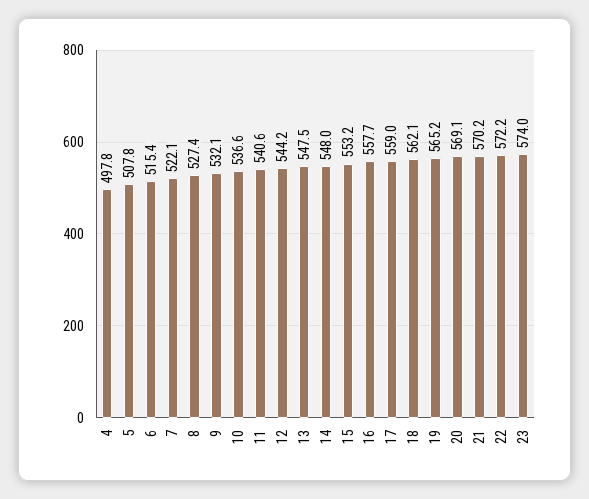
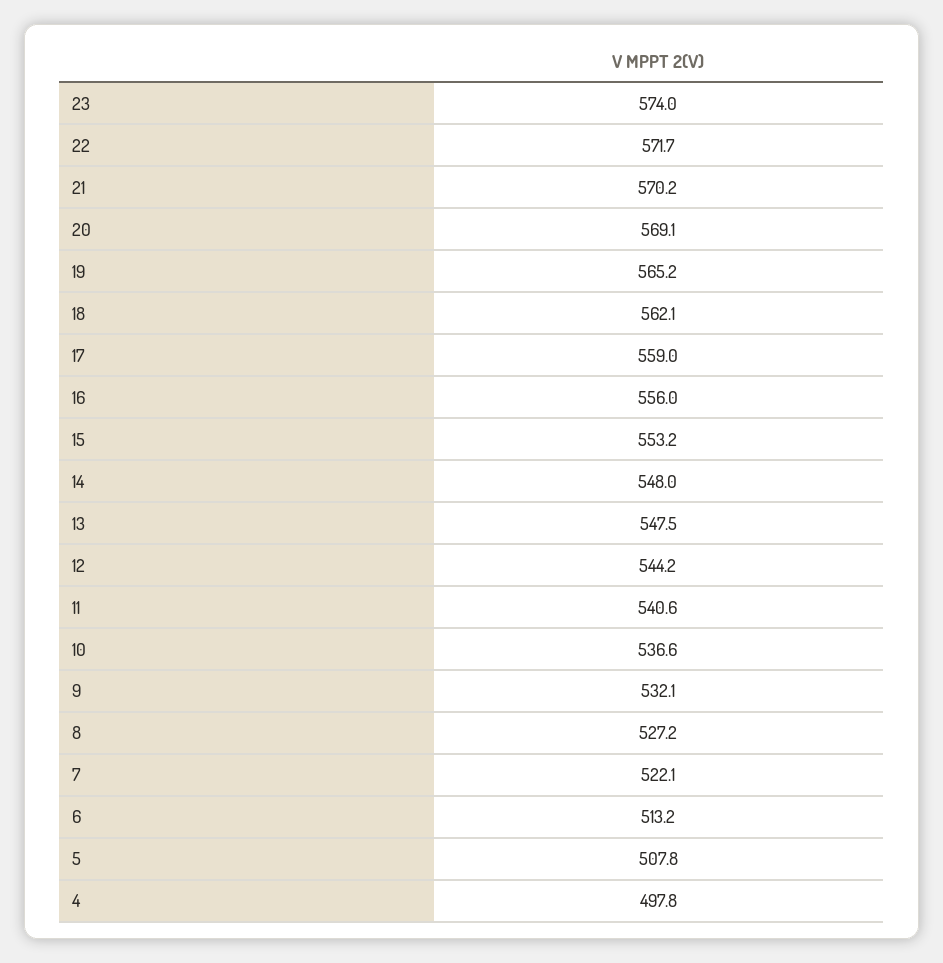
6: 515.4 -> 513.2
8: 527.4 -> 527.2
16: 557.7 -> 556
22: 572.2 -> 571.7

